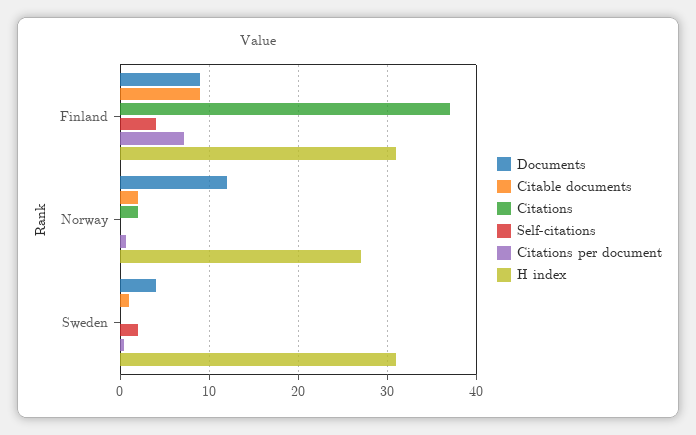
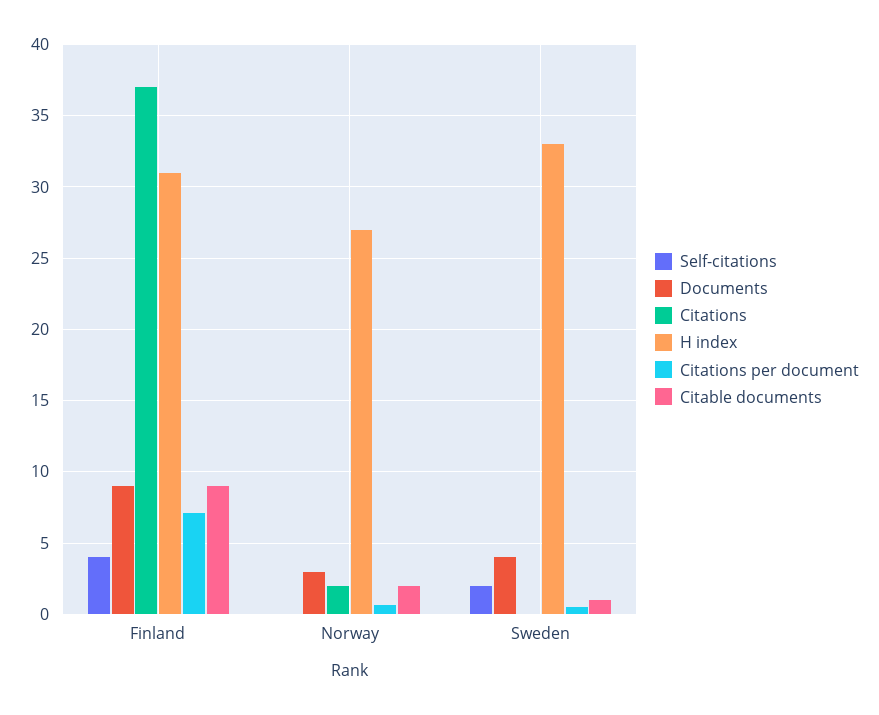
Documents, Norway: 12 -> 3
H index, Sweden: 31 -> 33

